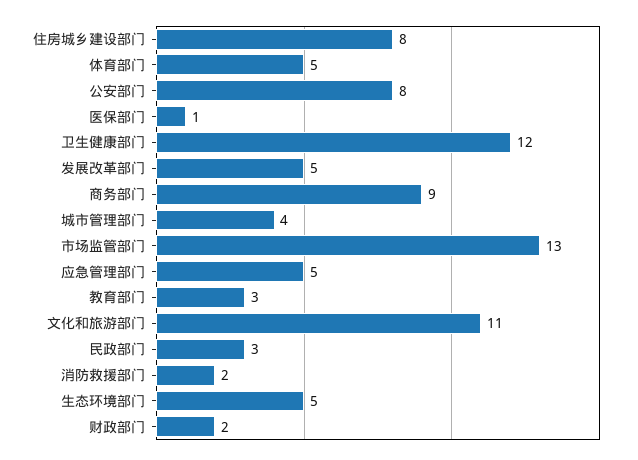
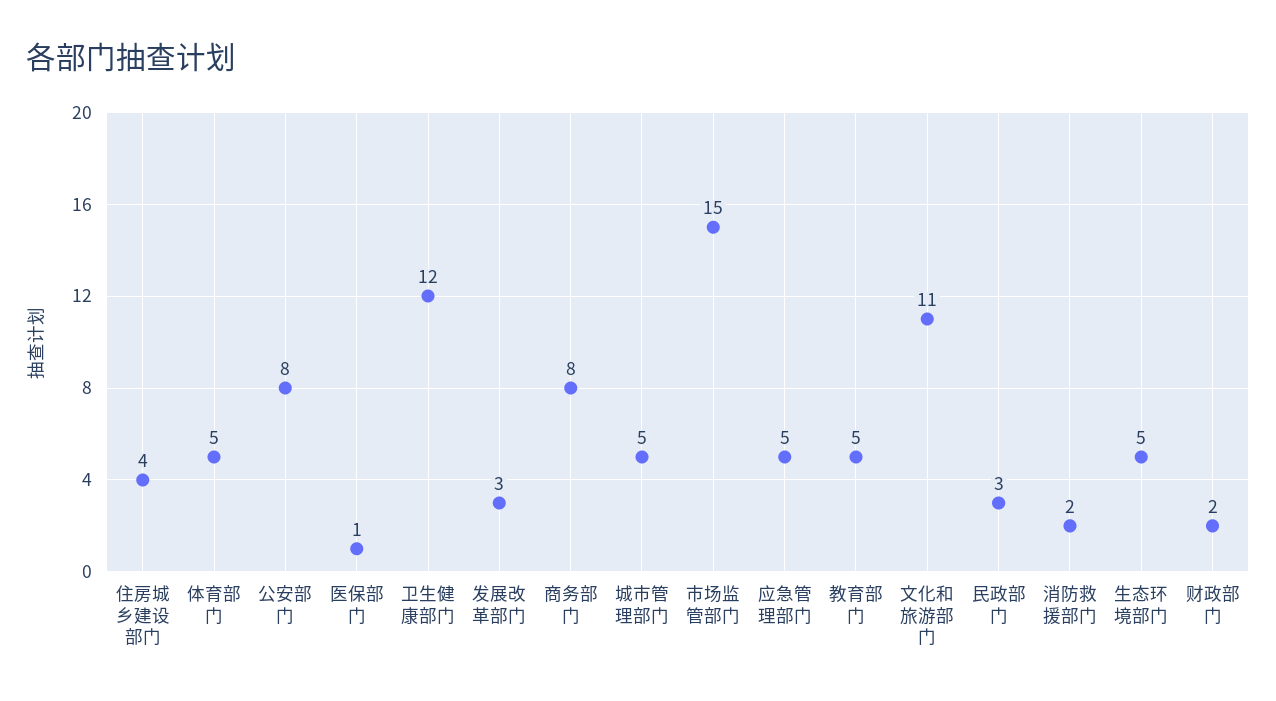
住房城乡建设部门: 8 -> 4
发展改革部门: 5 -> 3
商务部门: 9 -> 8
城市管理部门: 4 -> 5
市场监管部门: 13 -> 15
教育部门: 3 -> 5

